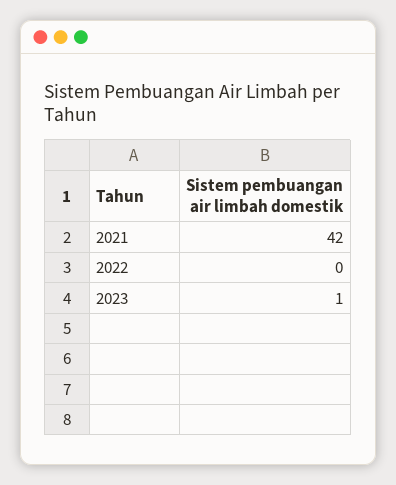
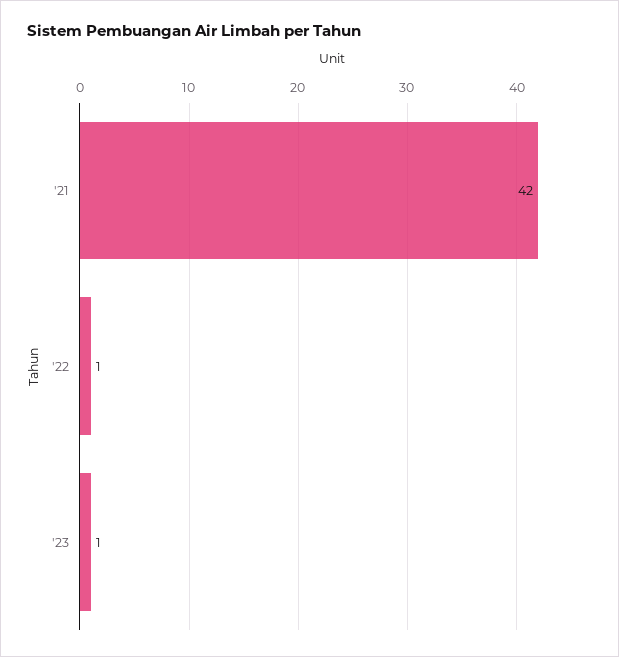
2022: 0 -> 1

